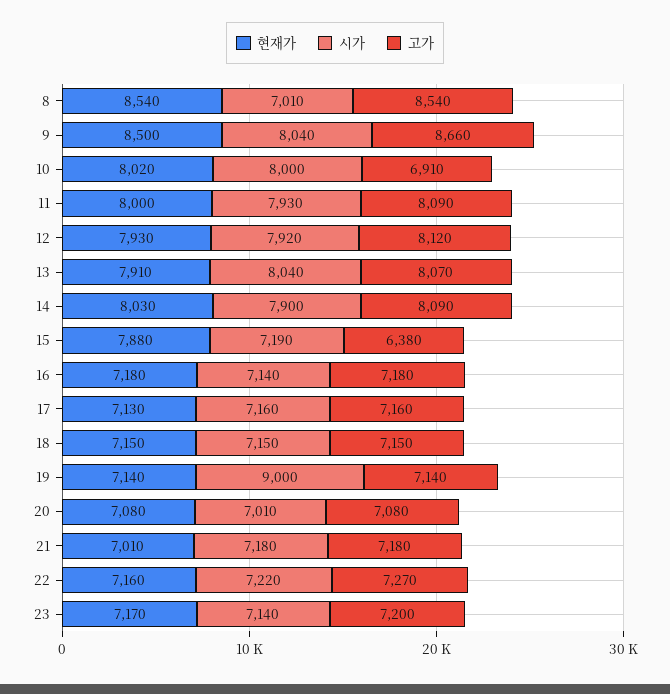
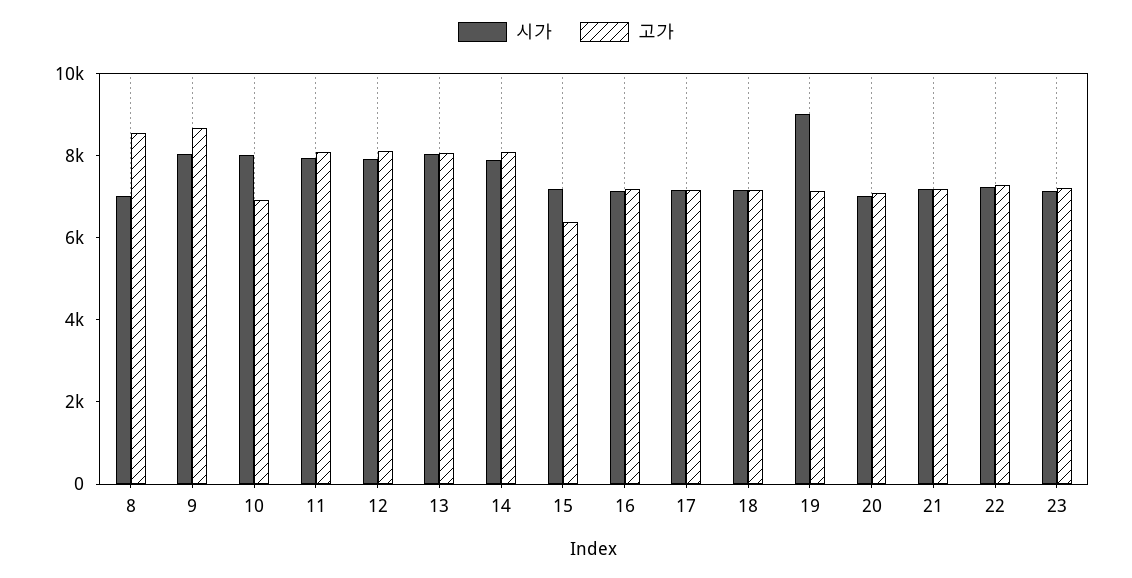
현재가, 8: 8540 -> none
현재가, 9: 8500 -> none
현재가, 10: 8020 -> none
현재가, 11: 8000 -> none
현재가, 12: 7930 -> none
현재가, 13: 7910 -> none
현재가, 14: 8030 -> none
현재가, 15: 7880 -> none
현재가, 16: 7180 -> none
현재가, 17: 7130 -> none
현재가, 18: 7150 -> none
현재가, 19: 7140 -> none
현재가, 20: 7080 -> none
현재가, 21: 7010 -> none
현재가, 22: 7160 -> none
현재가, 23: 7170 -> none

